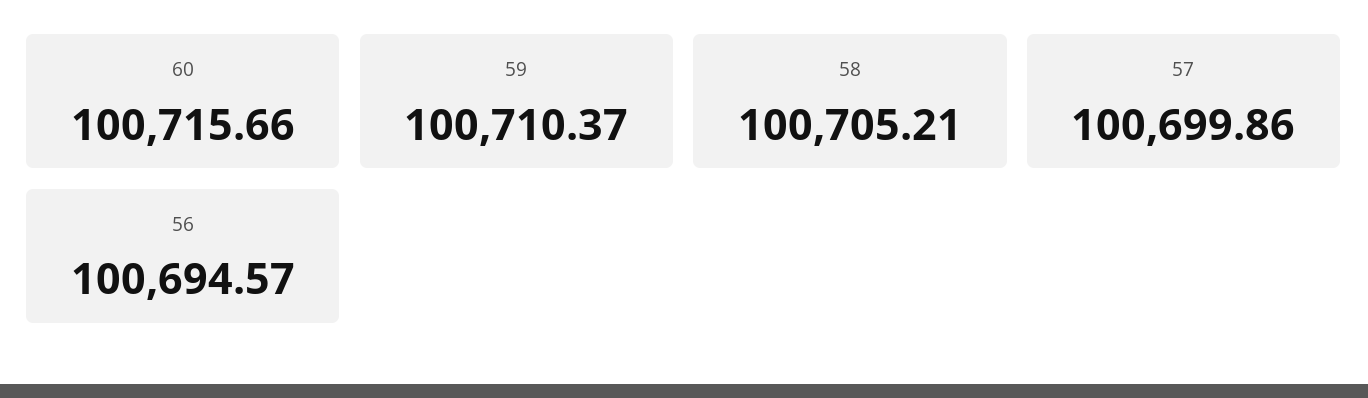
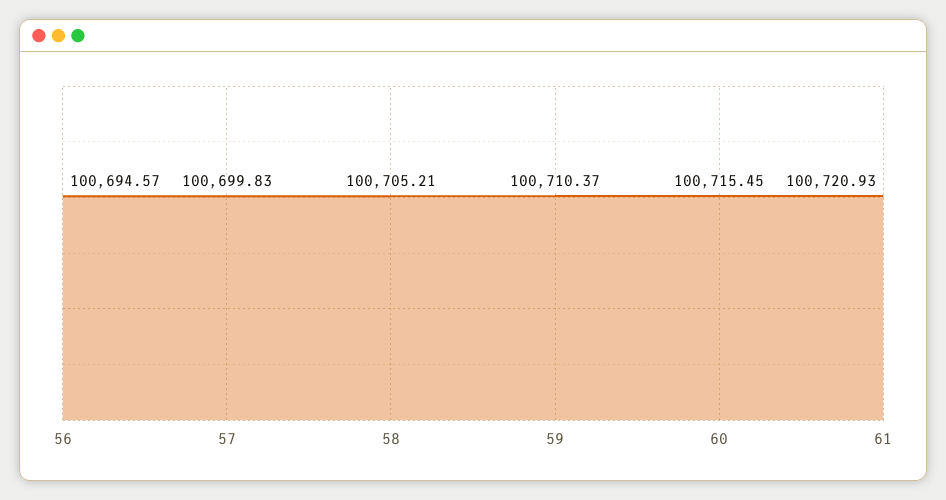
60: 100715.66 -> 100715.45
57: 100699.86 -> 100699.83
61: none -> 100720.93

